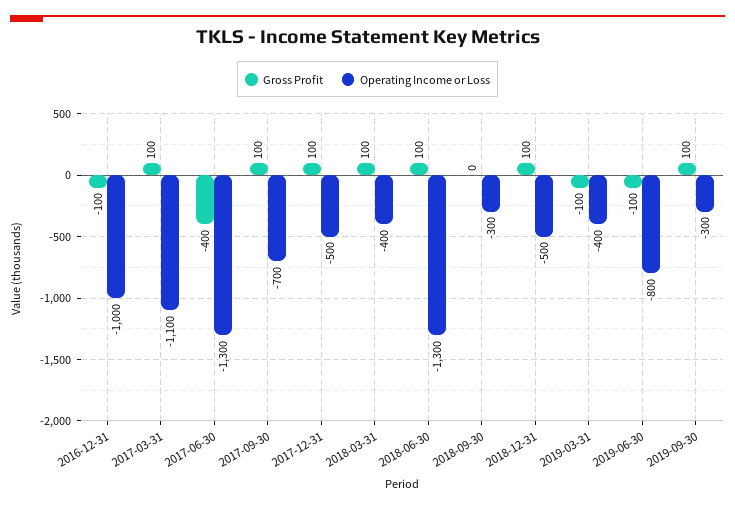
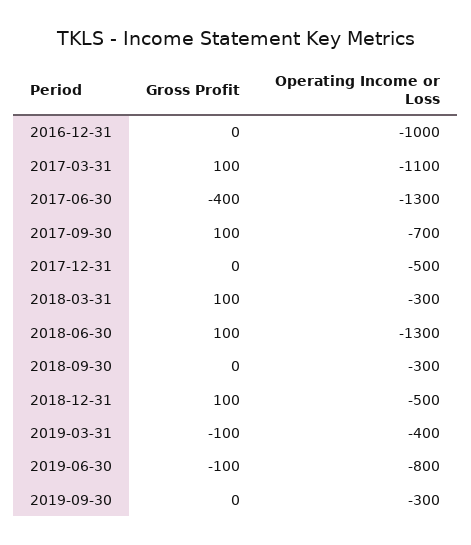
Gross Profit, 2016-12-31: -100 -> 0
Gross Profit, 2017-12-31: 100 -> 0
Operating Income or Loss, 2018-03-31: -400 -> -300
Gross Profit, 2019-09-30: 100 -> 0

